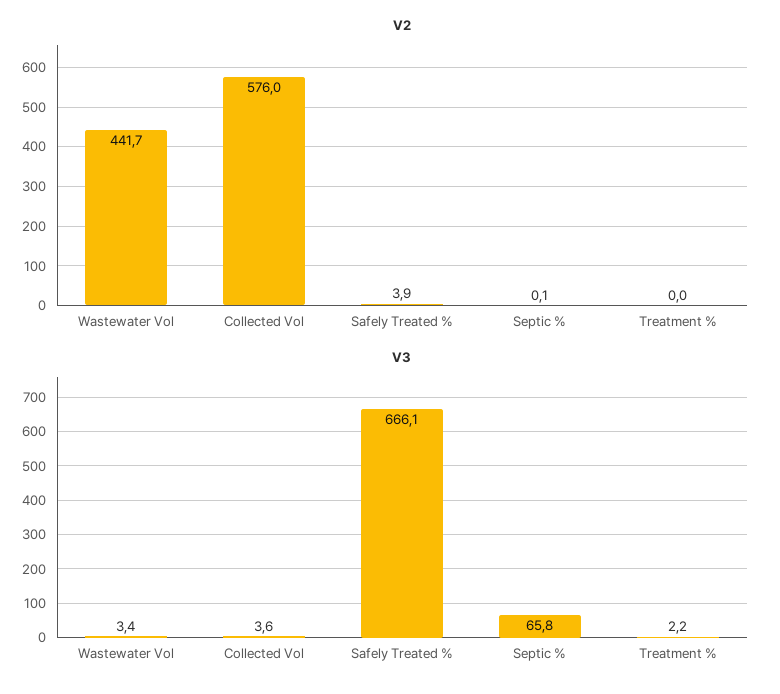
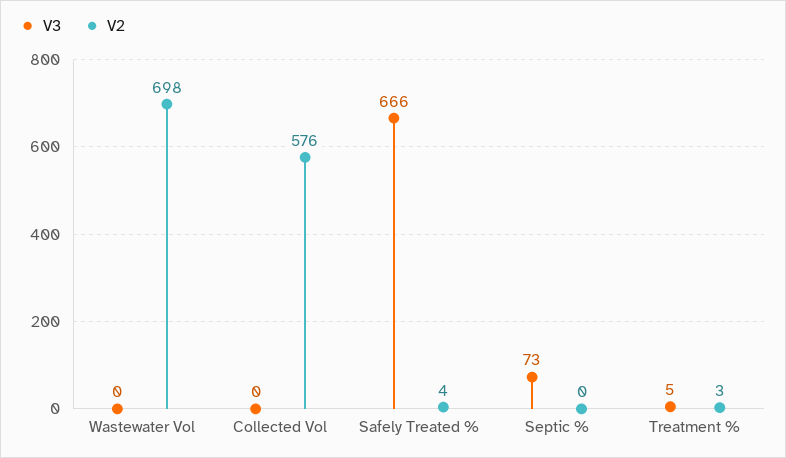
V2, Wastewater Vol: 441.7 -> 698
V2, Treatment %: 0 -> 3
V3, Wastewater Vol: 3.4 -> 0
V3, Collected Vol: 3.6 -> 0
V3, Septic %: 65.8 -> 73
V3, Treatment %: 2.2 -> 5

